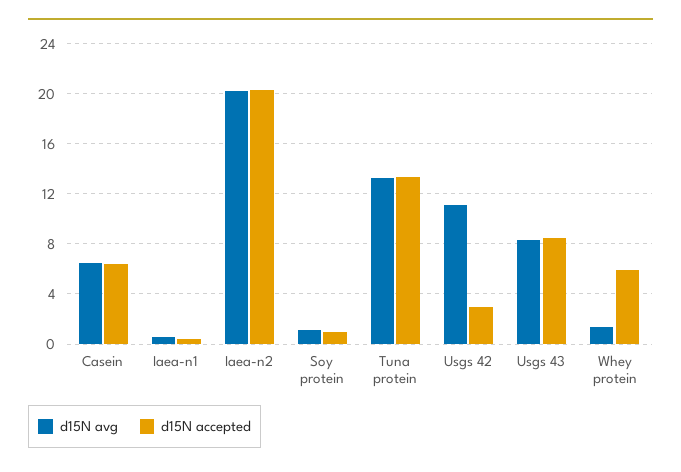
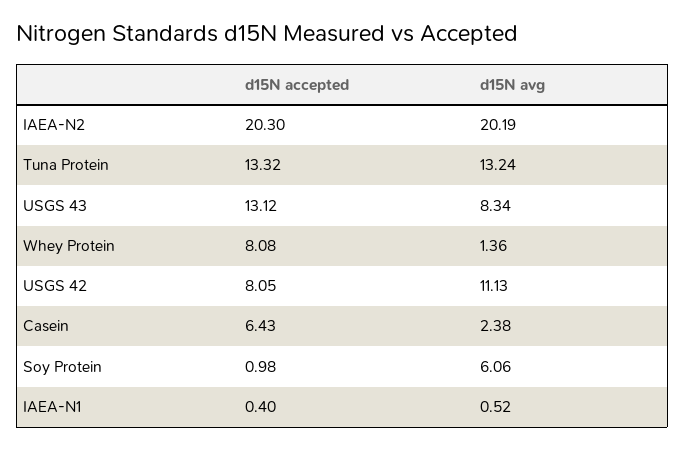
d15N avg, Casein: 6.5 -> 2.38
d15N avg, Soy protein: 1 -> 6.06
d15N accepted, Usgs 42: 3 -> 8.05
d15N accepted, Usgs 43: 8.5 -> 13.12
d15N accepted, Whey protein: 6 -> 8.08

